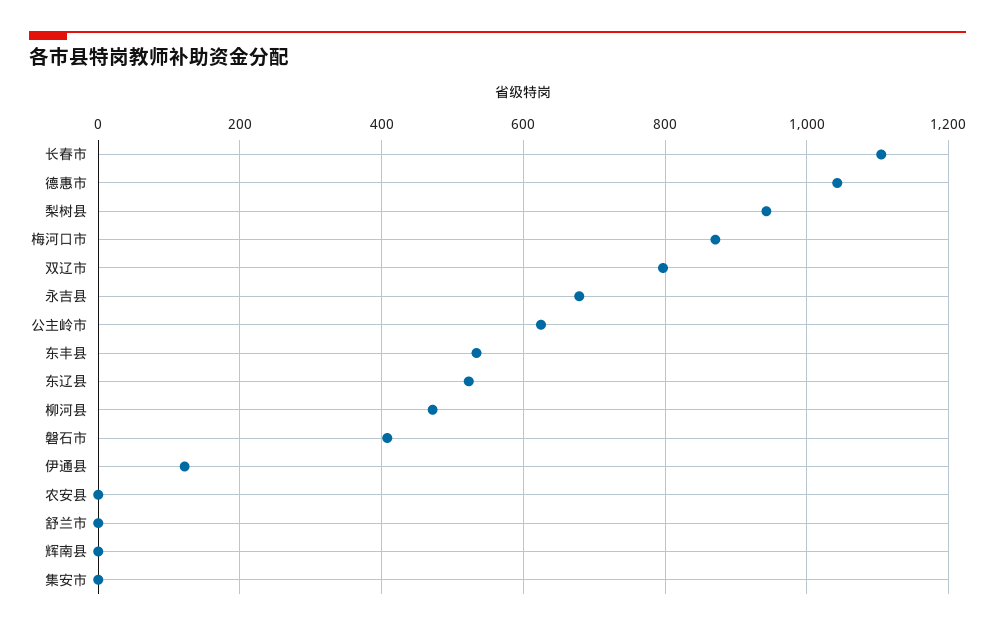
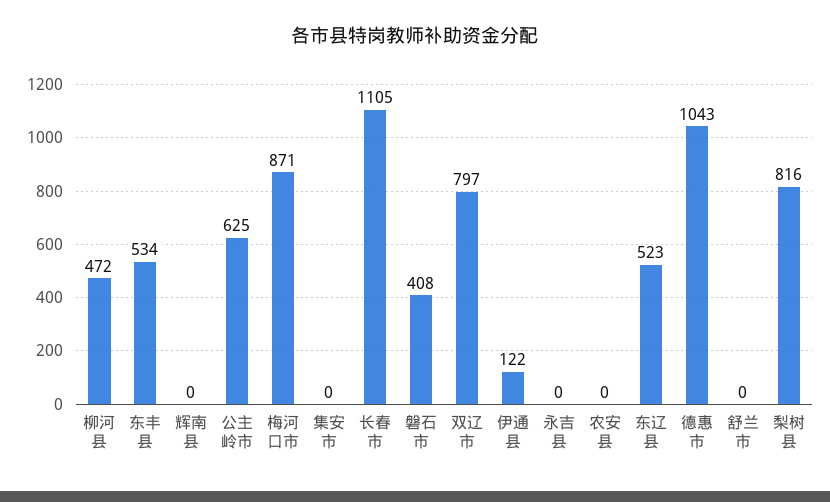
梨树县: 940 -> 816
永吉县: 680 -> 0

